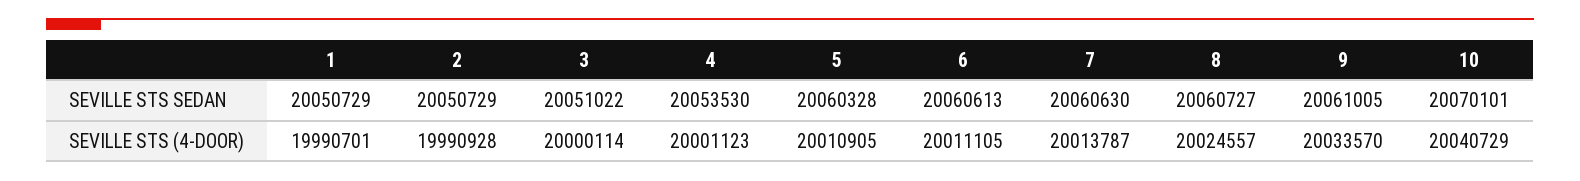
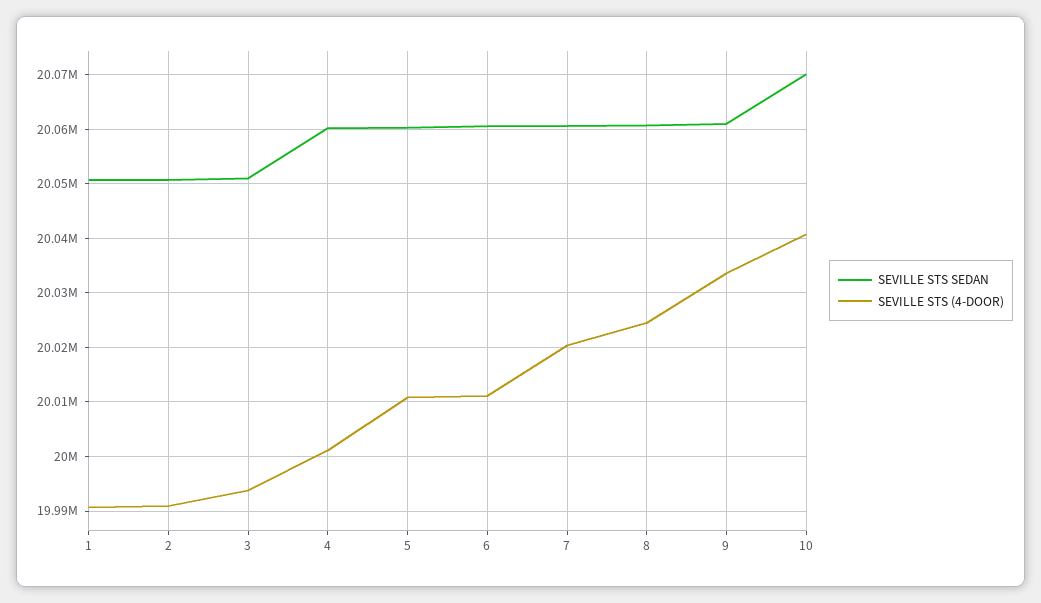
SEVILLE STS SEDAN, 4: 20053530 -> 20060000
SEVILLE STS (4-DOOR), 3: 20000114 -> 19994000
SEVILLE STS (4-DOOR), 7: 20013787 -> 20020000

